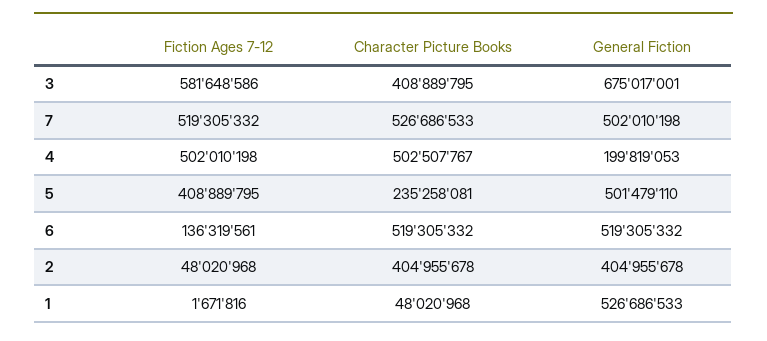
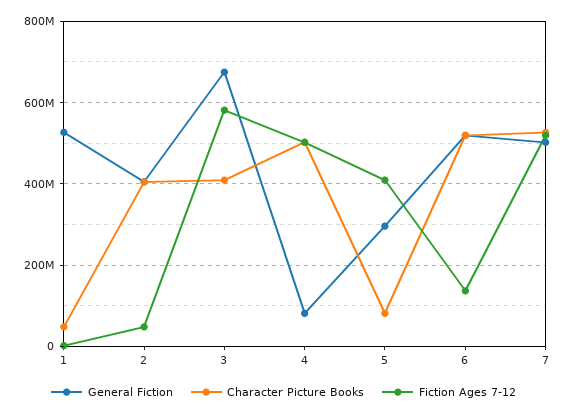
General Fiction, 4: 199819053 -> 80000000
Character Picture Books, 5: 235258081 -> 80000000
General Fiction, 5: 501479110 -> 300000000

